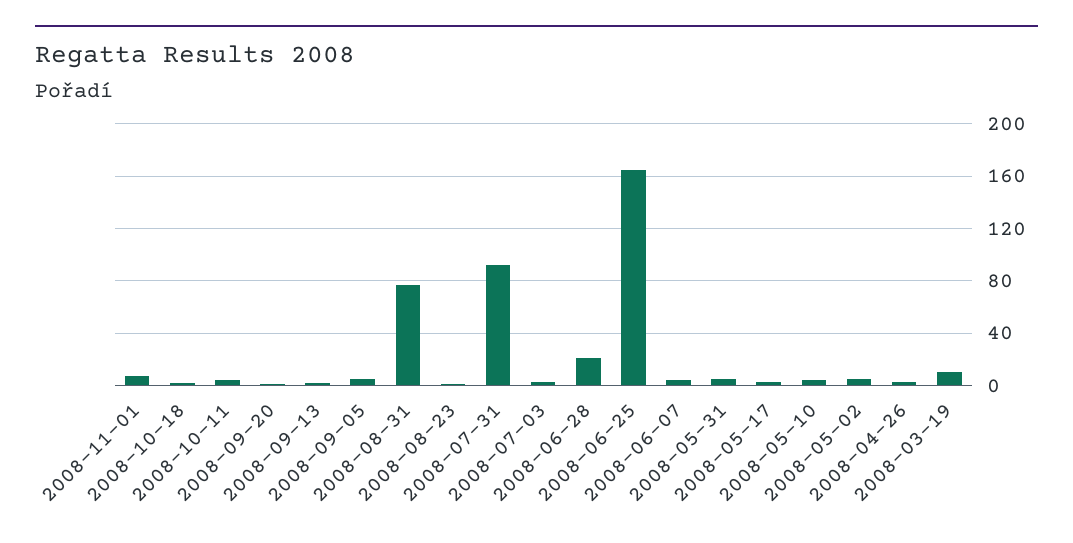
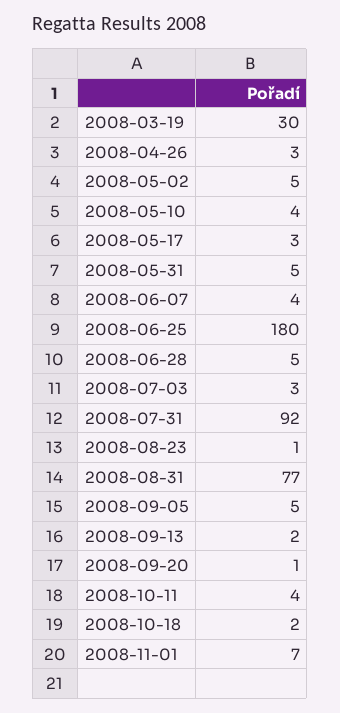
2008-06-28: 20 -> 5
2008-06-25: 165 -> 180
2008-03-19: 10 -> 30

